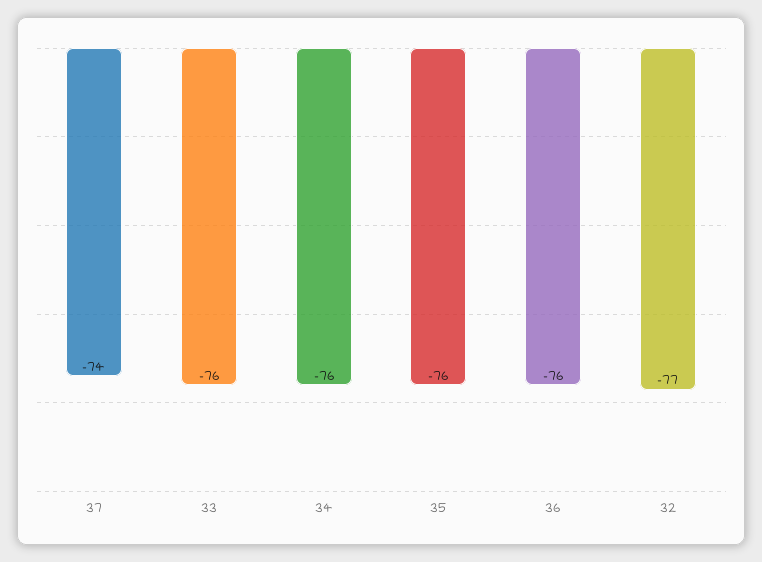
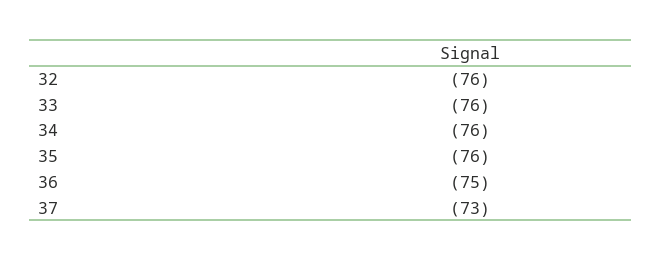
37: -74 -> -73
36: -76 -> -75
32: -77 -> -76

